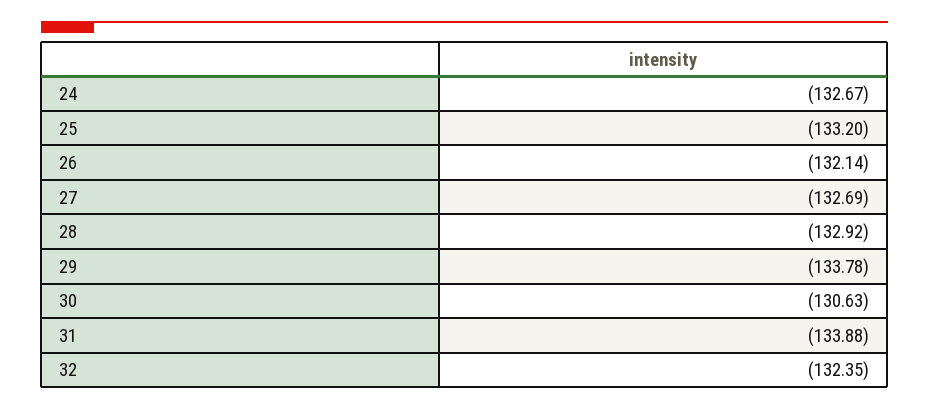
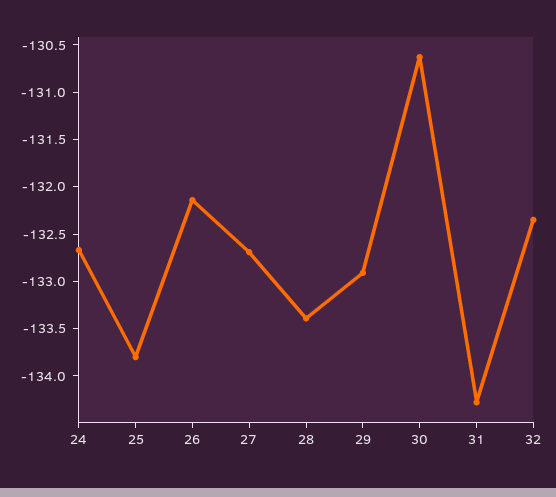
25: -133.2 -> -133.8
28: -132.92 -> -133.4
29: -133.78 -> -132.9
31: -133.88 -> -134.3

